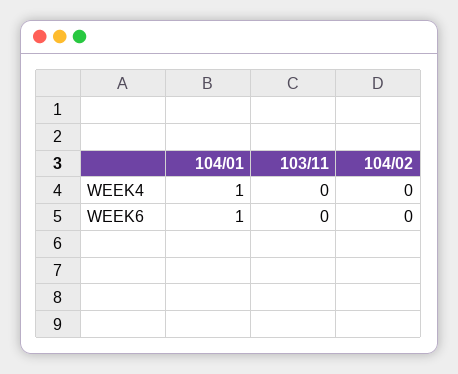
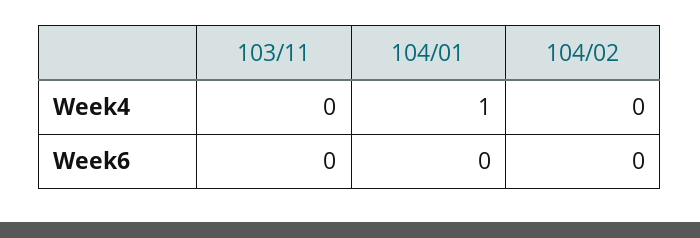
104/01, WEEK6: 1 -> 0

